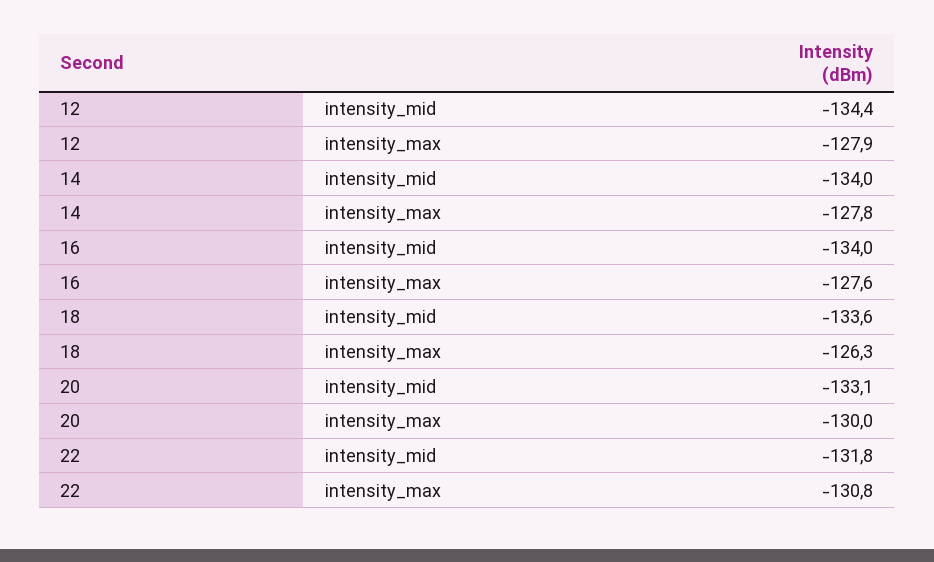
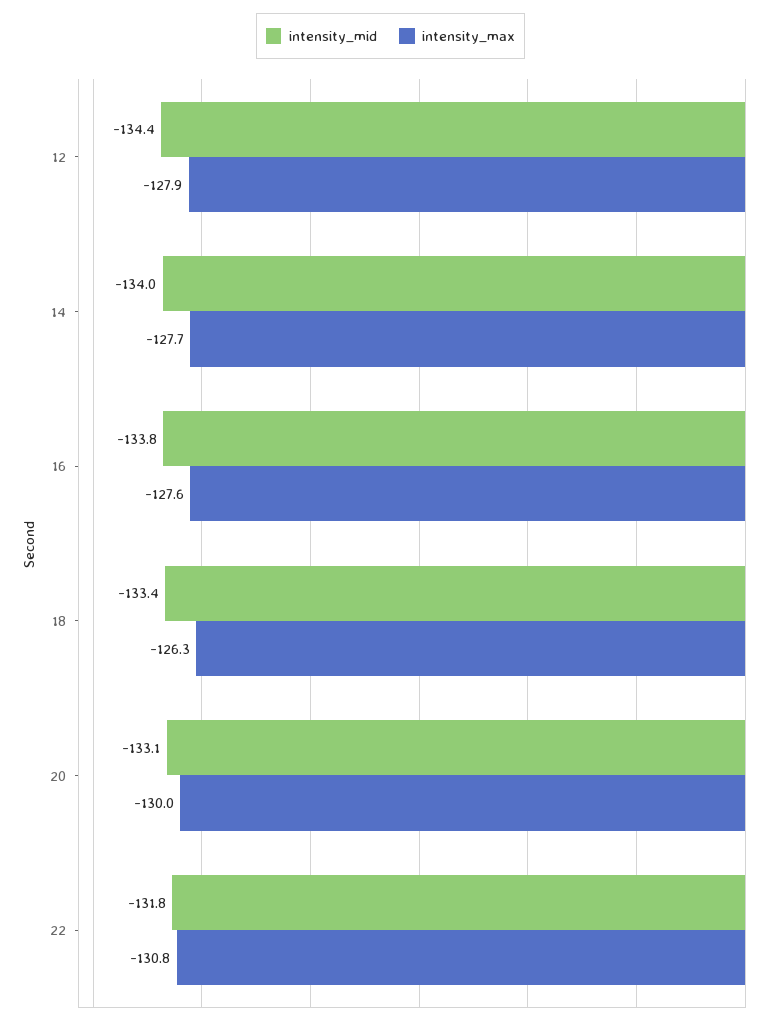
intensity_max, 14: -127.8 -> -127.7
intensity_mid, 16: -134 -> -133.8
intensity_mid, 18: -133.6 -> -133.4

